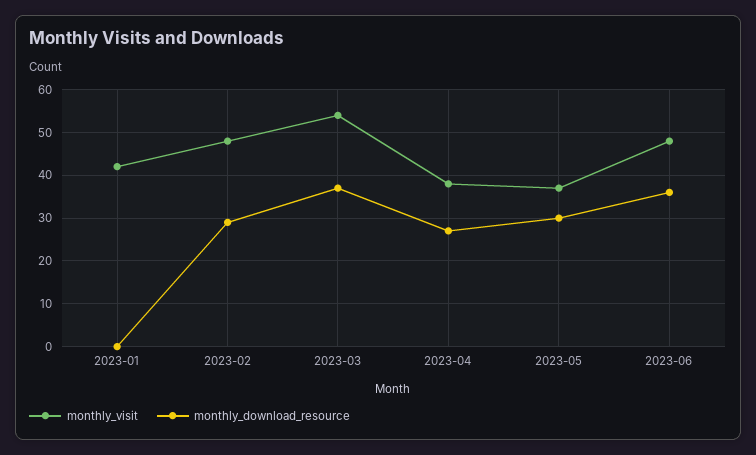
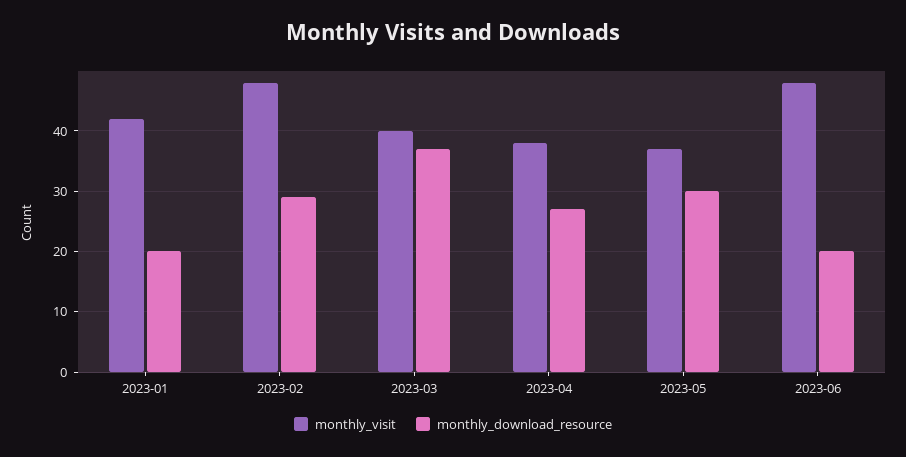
monthly_download_resource, 2023-01: 0 -> 20
monthly_visit, 2023-03: 55 -> 40
monthly_download_resource, 2023-06: 35 -> 20

